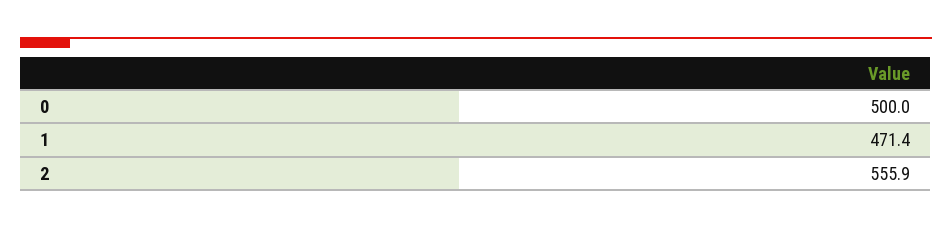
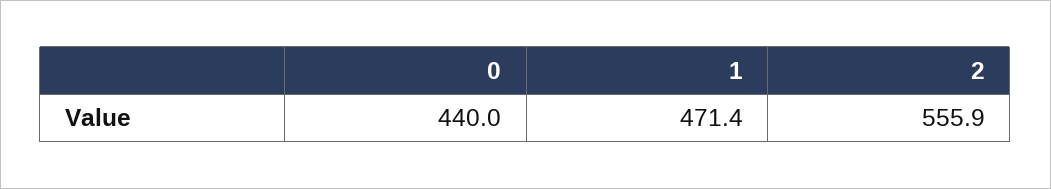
0: 500 -> 440

